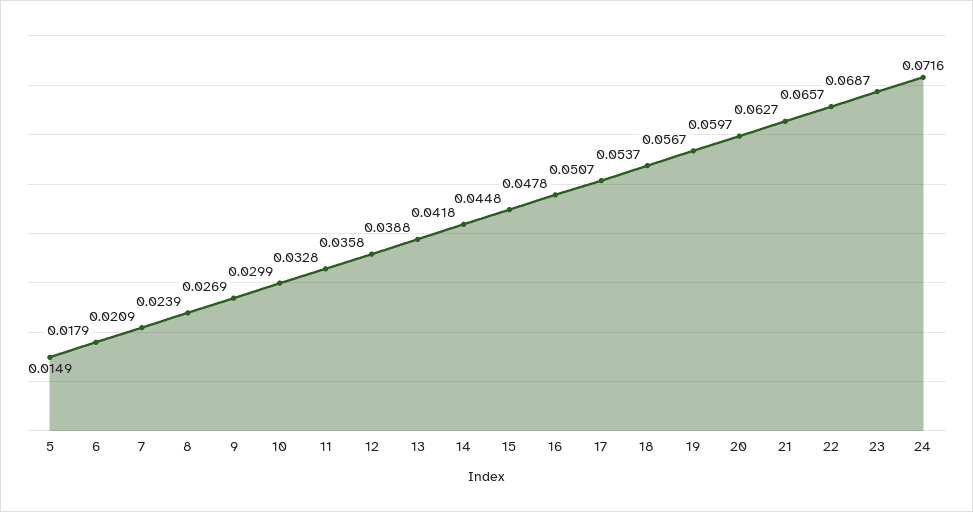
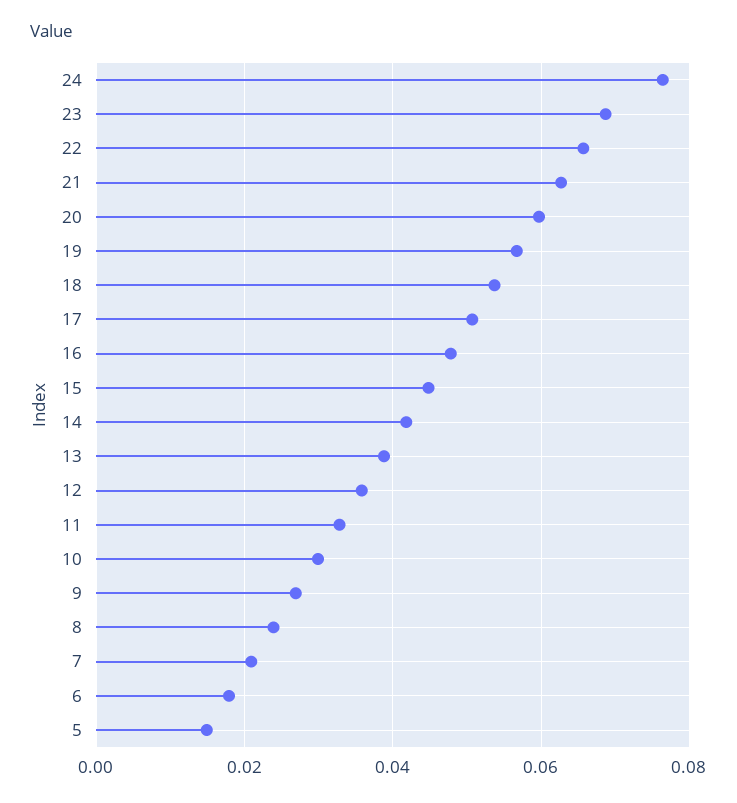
24: 0.0716 -> 0.076

